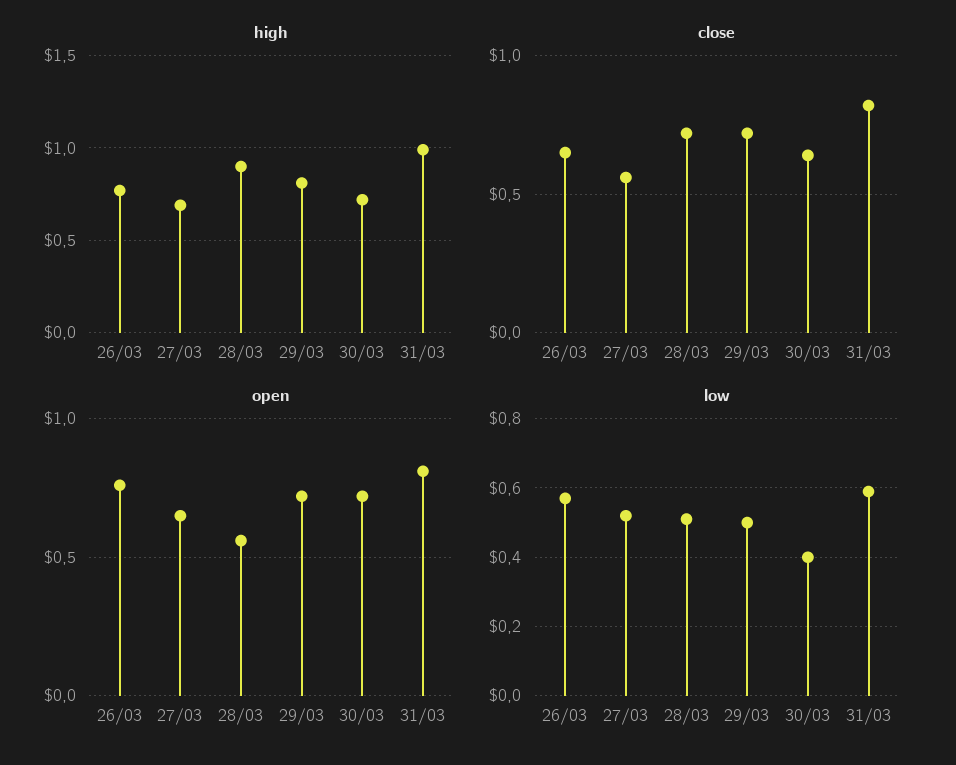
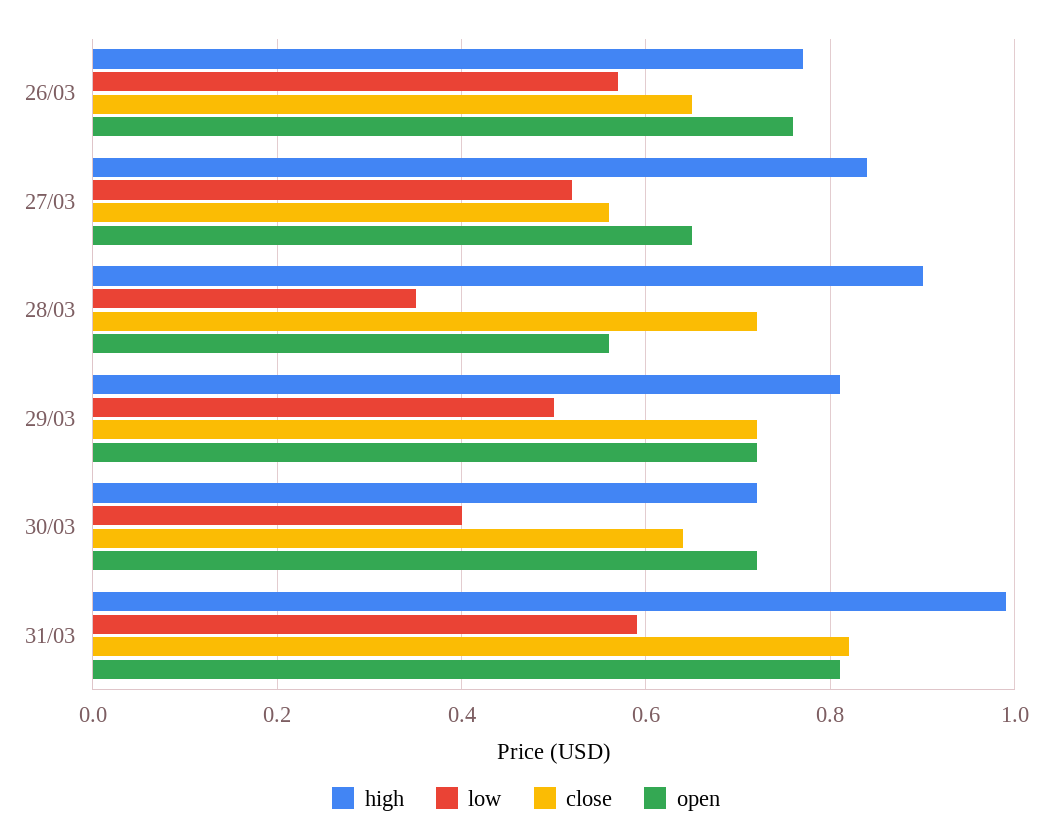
high, 27/03: 0.7 -> 0.85
low, 28/03: 0.5 -> 0.35

